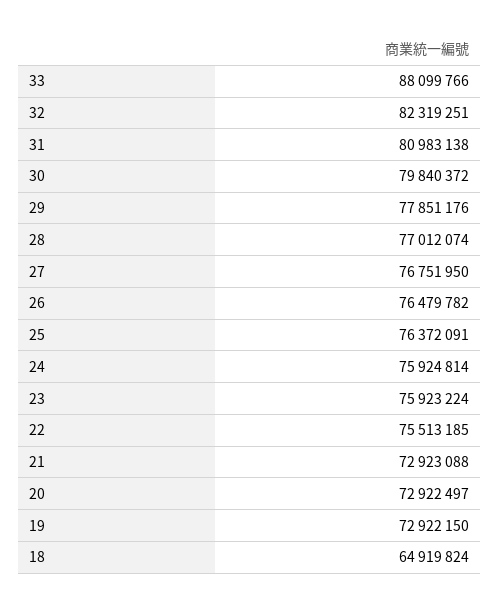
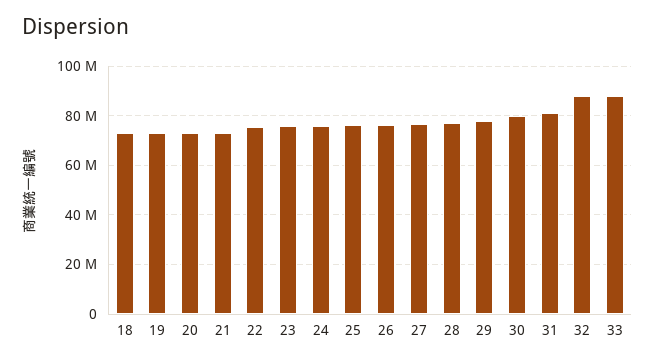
32: 82319251 -> 87500000
18: 64919824 -> 72500000

